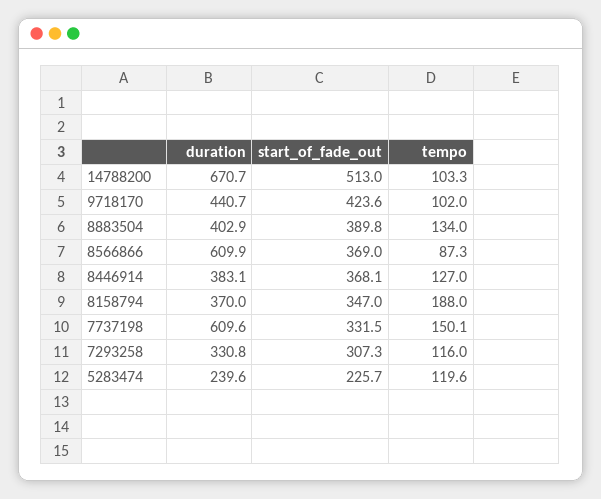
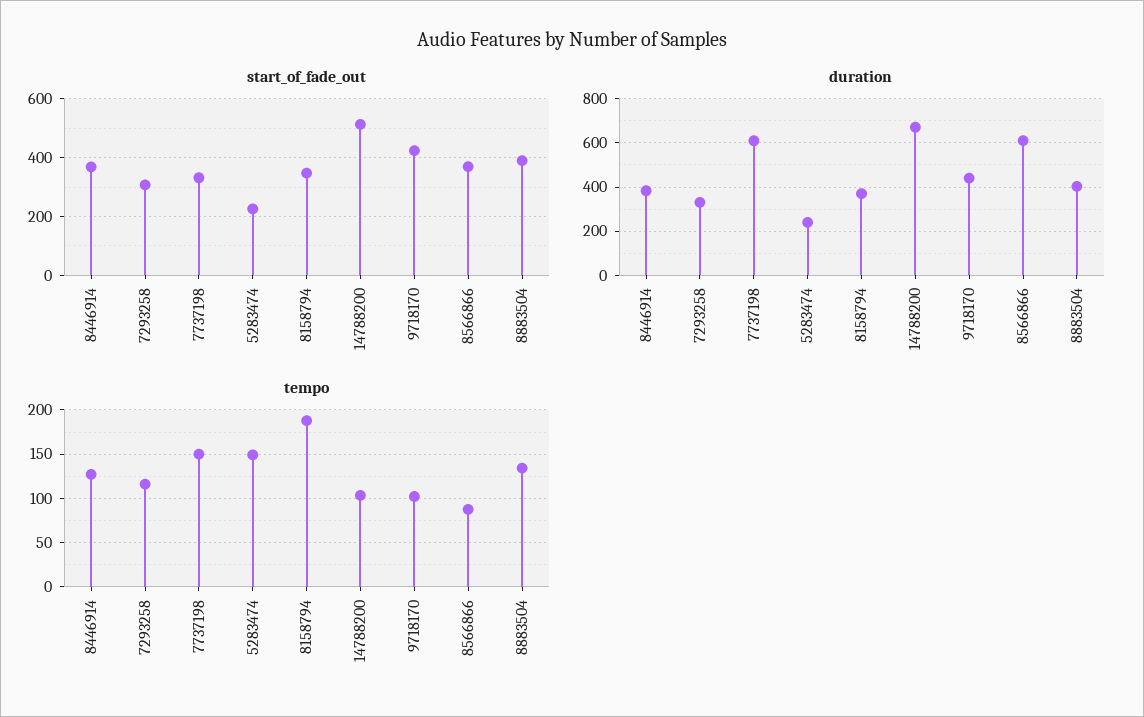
tempo, 5283474: 119.6 -> 150

